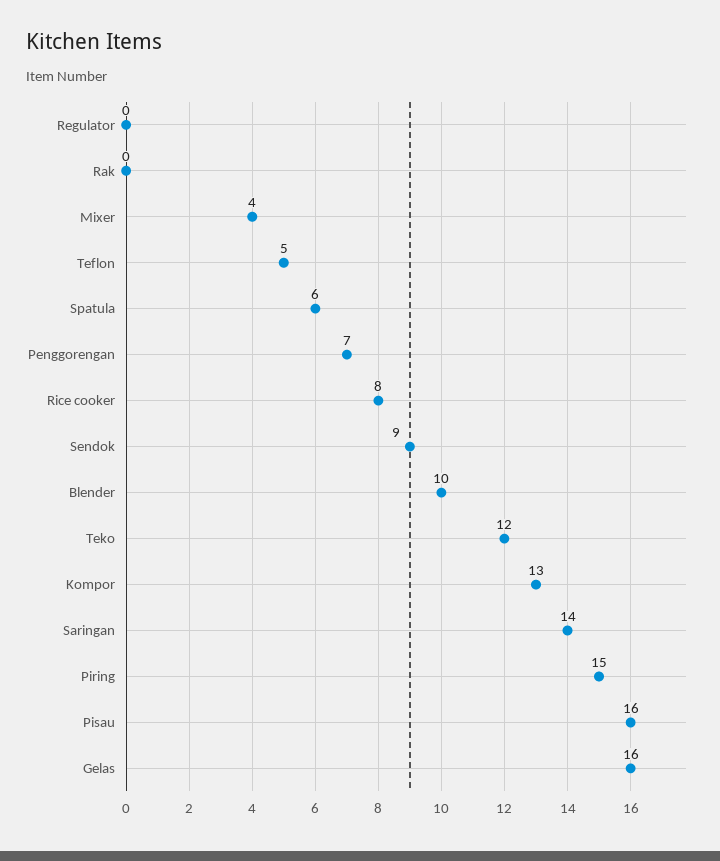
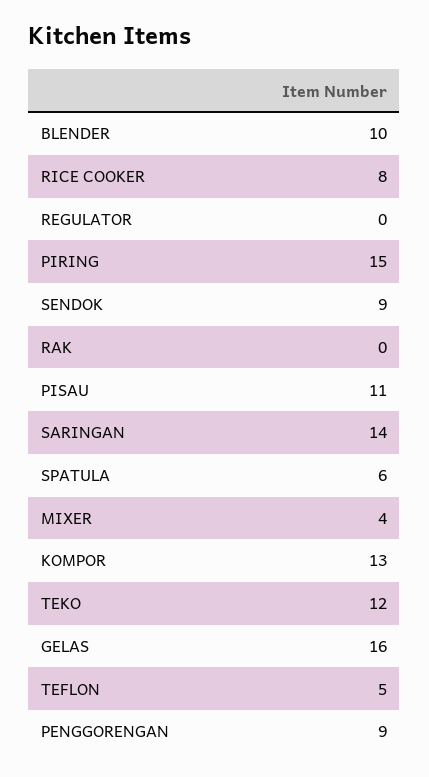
Penggorengan: 7 -> 9
Pisau: 16 -> 11

